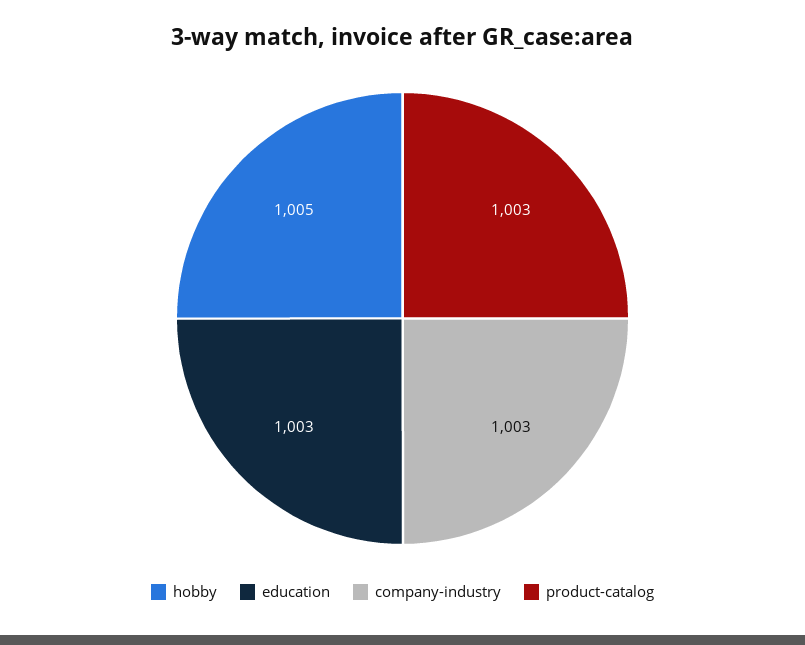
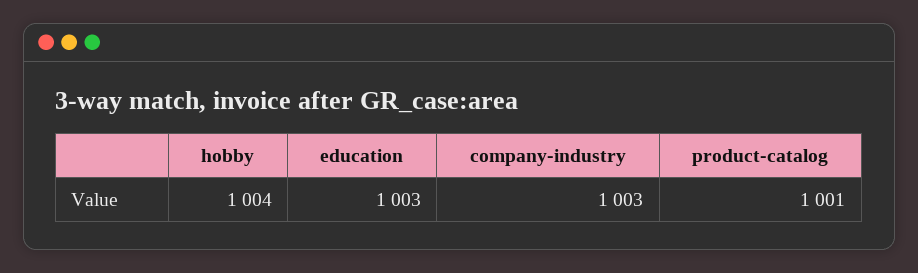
hobby: 1005 -> 1004
product-catalog: 1003 -> 1001

